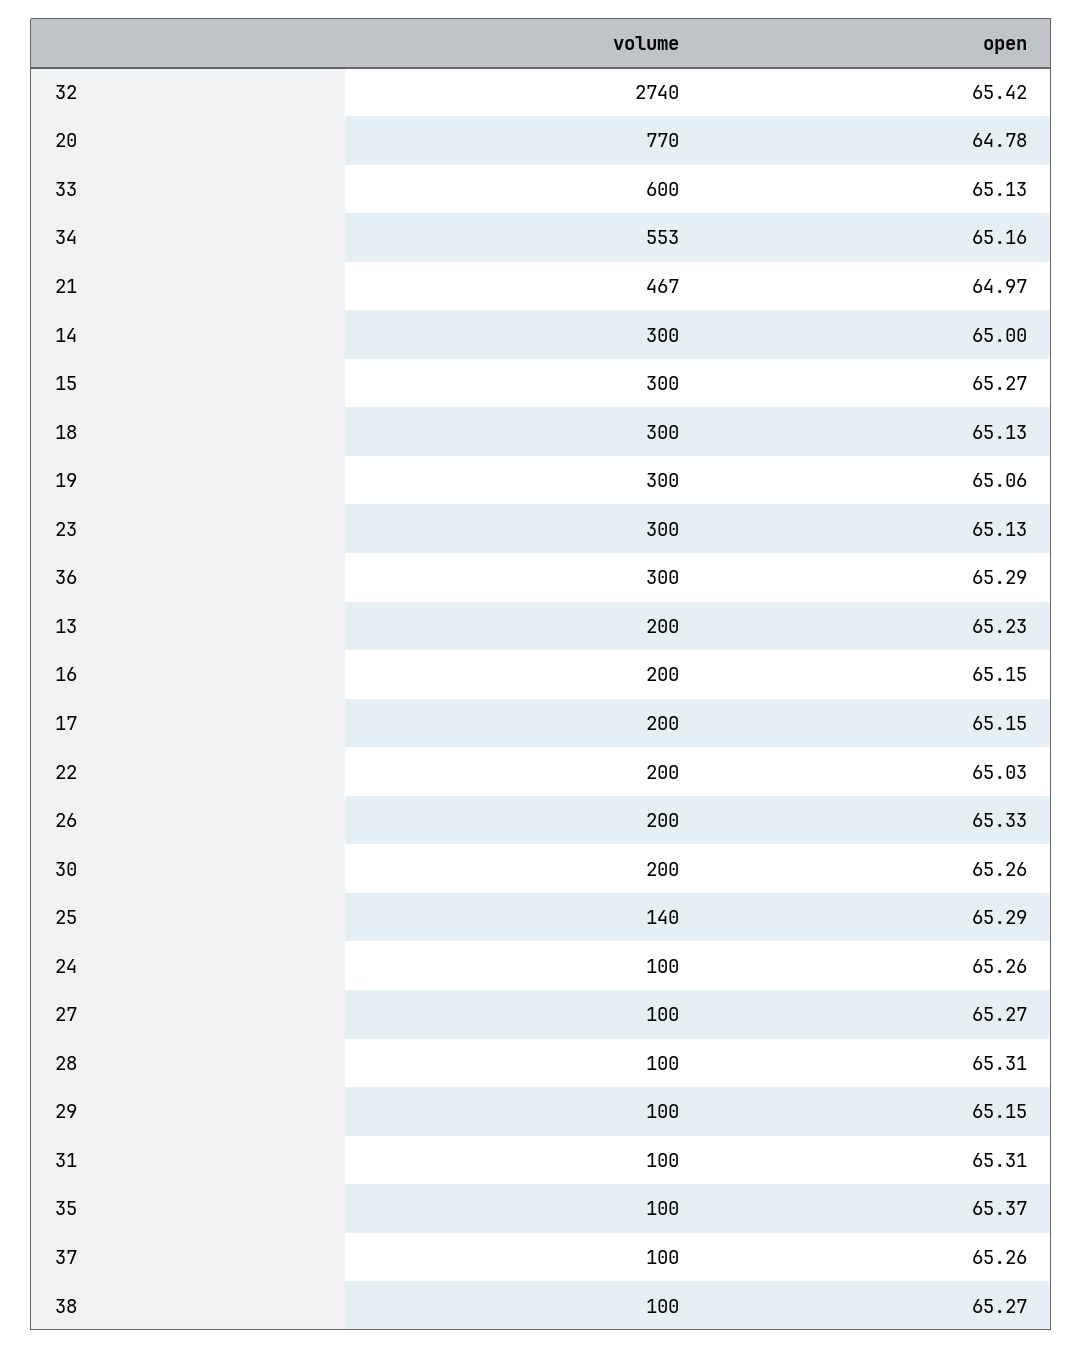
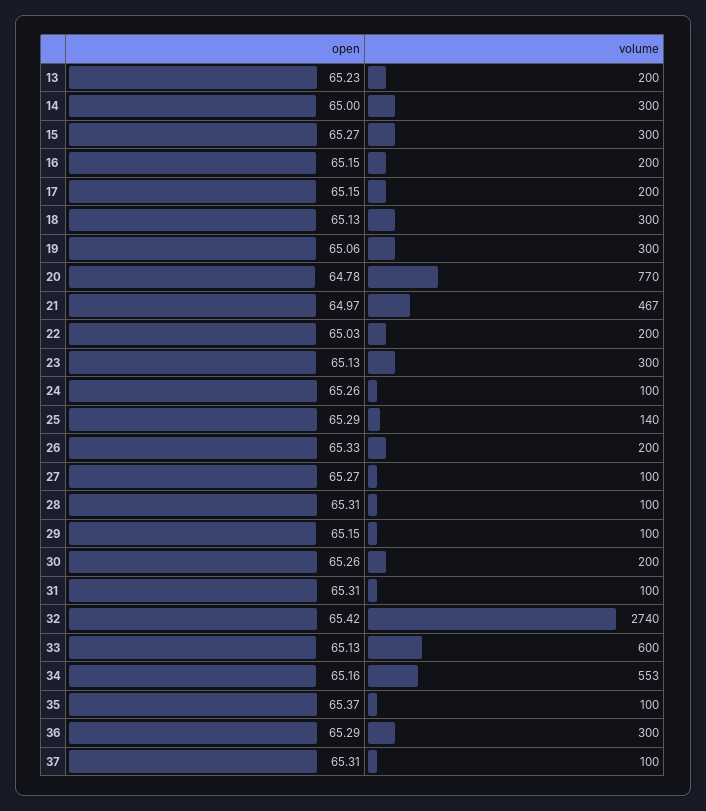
open, 37: 65.26 -> 65.31
volume, 38: 100 -> none
open, 38: 65.27 -> none

